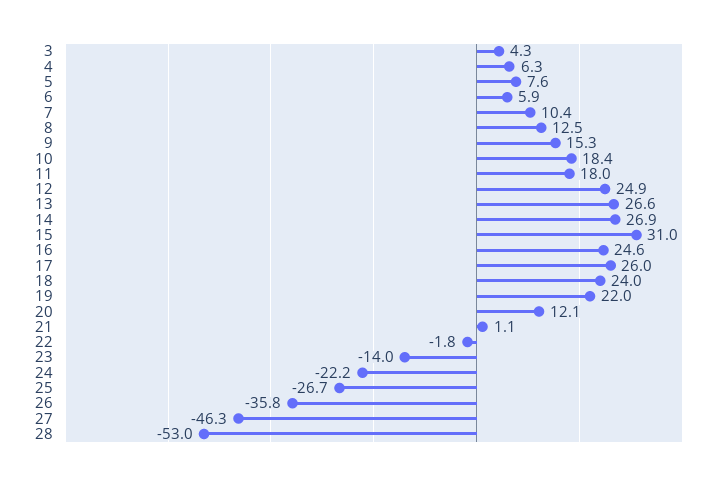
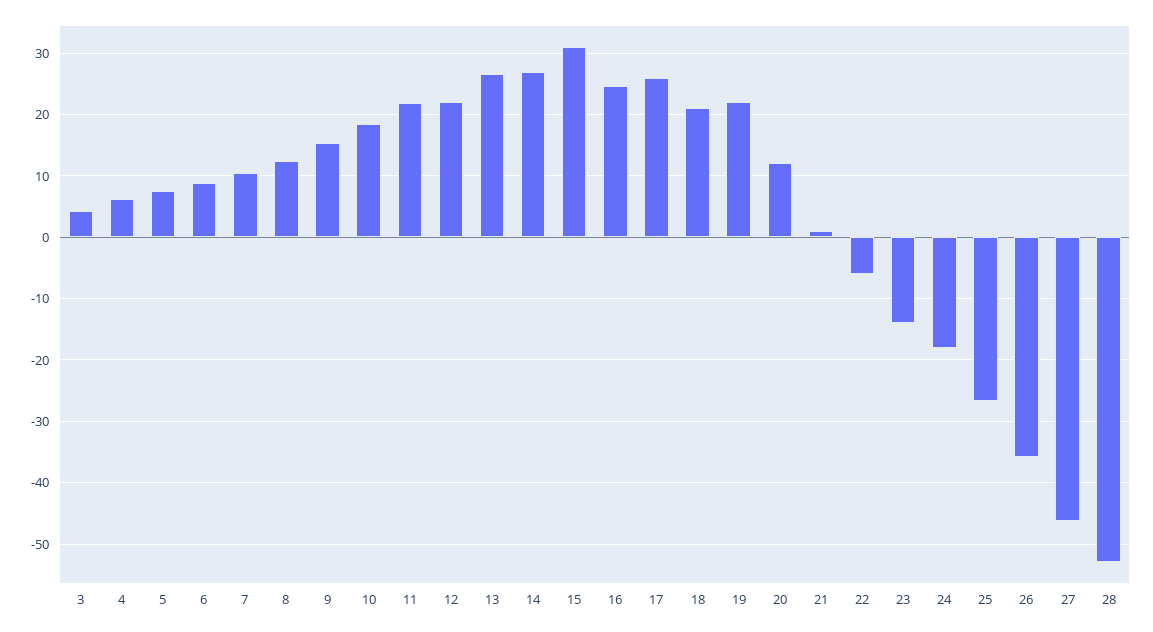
6: 5.9 -> 9
11: 18 -> 22
12: 24.9 -> 22
18: 24 -> 21
22: -1.8 -> -6
24: -22.2 -> -18

